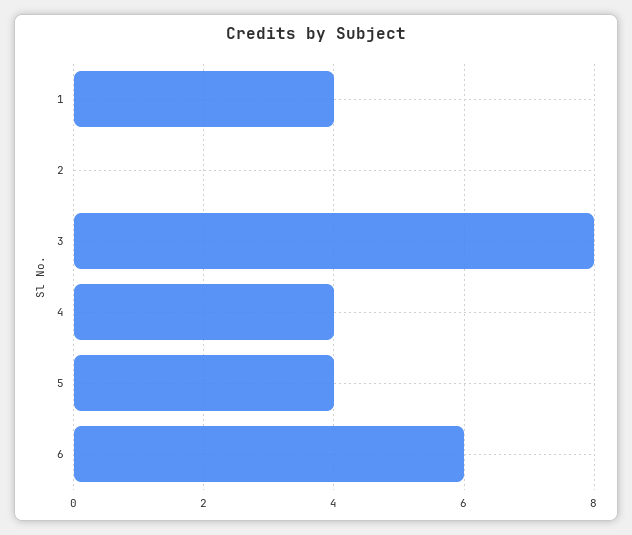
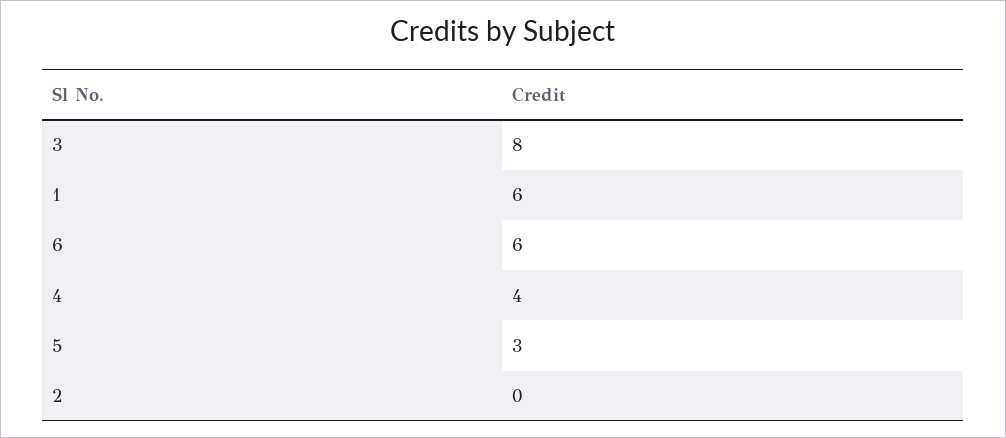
1: 4 -> 6
5: 4 -> 3

